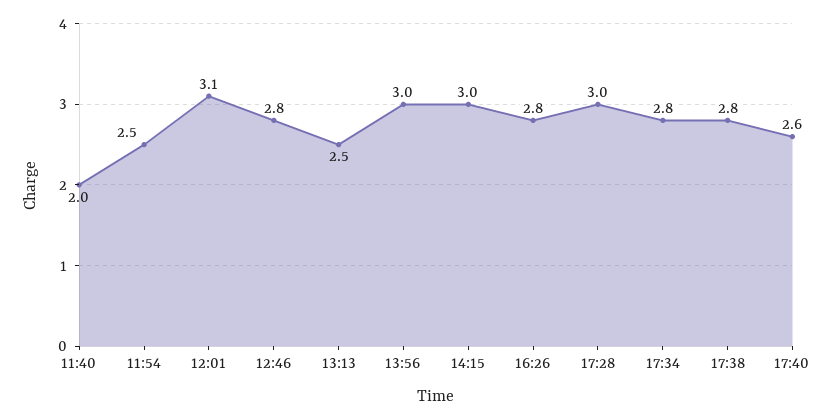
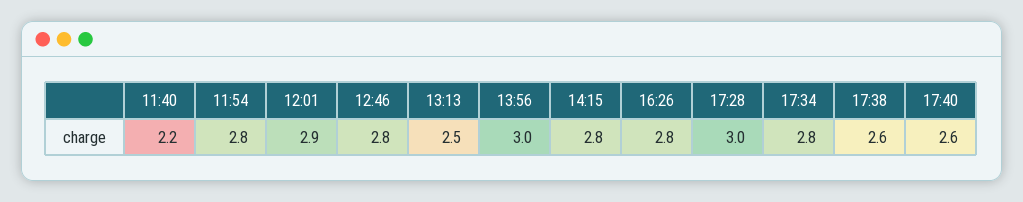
11:40: 2 -> 2.2
11:54: 2.5 -> 2.8
12:01: 3.1 -> 2.9
14:15: 3 -> 2.8
17:38: 2.8 -> 2.6

